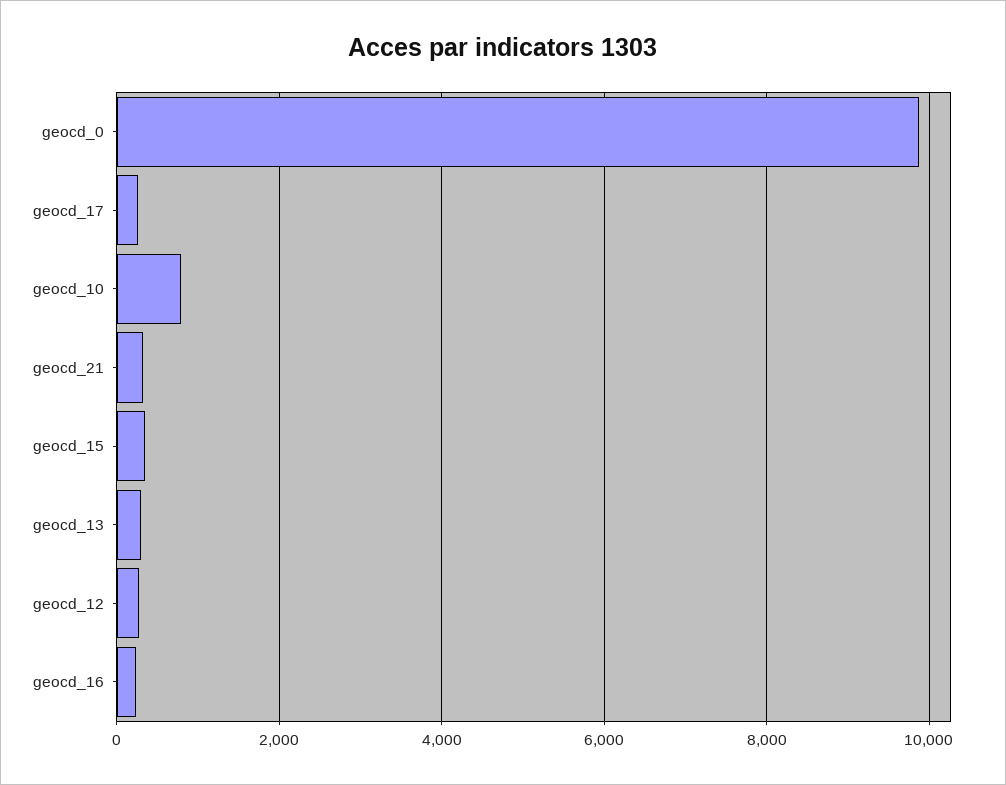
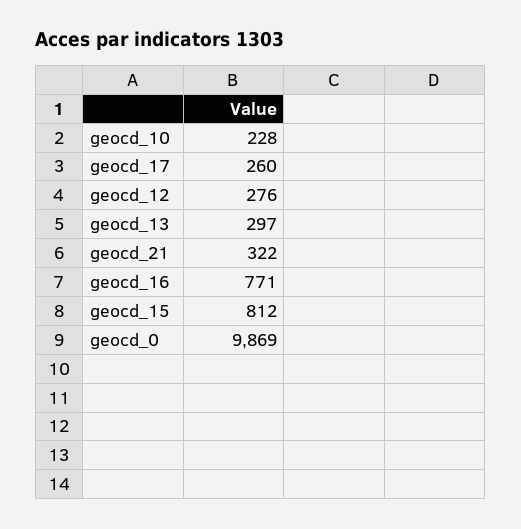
geocd_10: 800 -> 228
geocd_15: 400 -> 812
geocd_16: 200 -> 771

